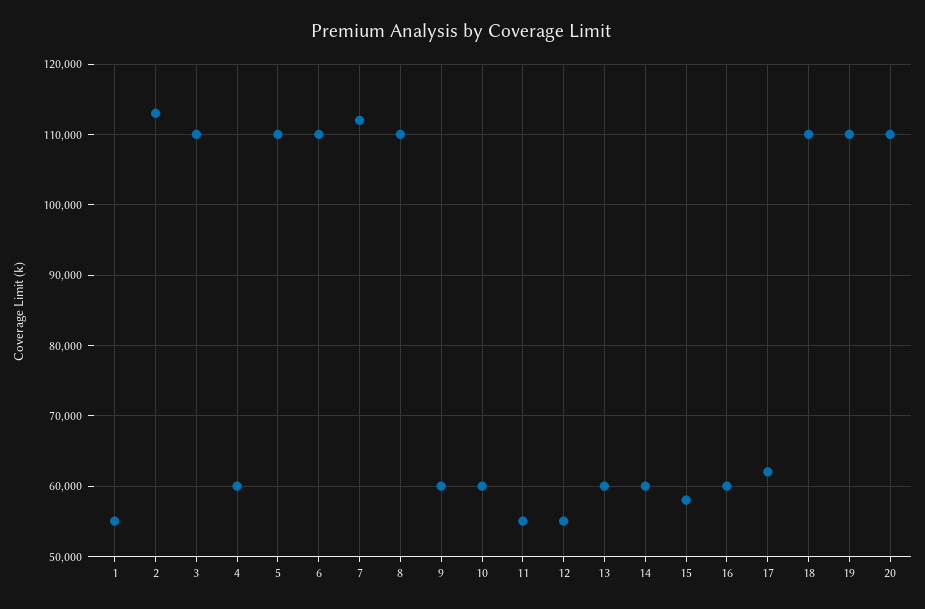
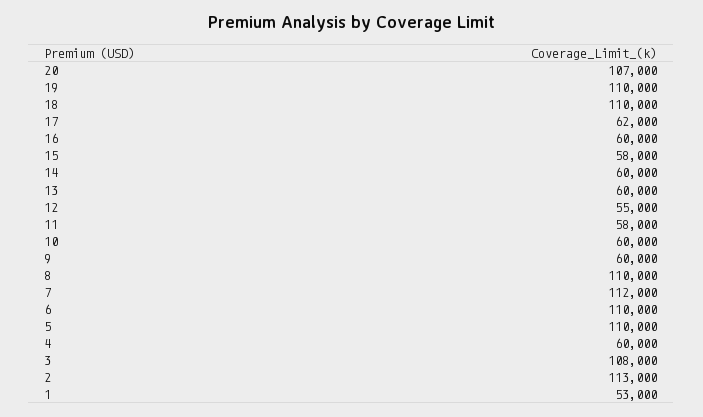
1: 55000 -> 53000
3: 110000 -> 108000
11: 55000 -> 58000
20: 110000 -> 107000

